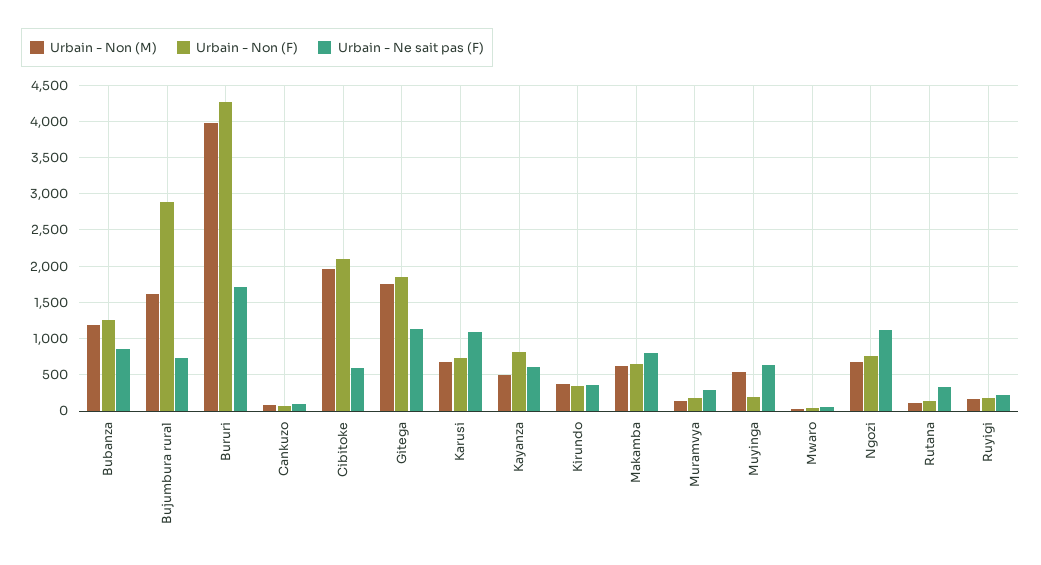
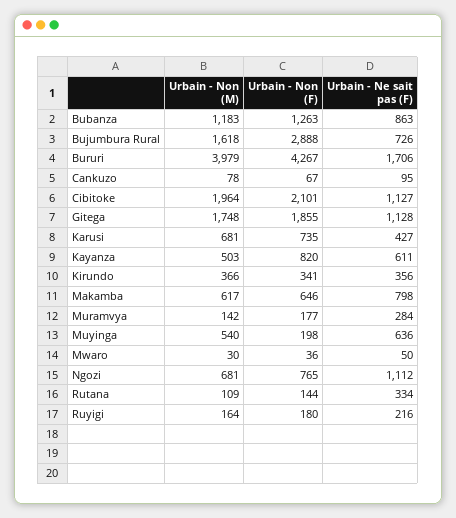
Urbain - Ne sait pas (F), Cibitoke: 600 -> 1127
Urbain - Ne sait pas (F), Karusi: 1100 -> 427

